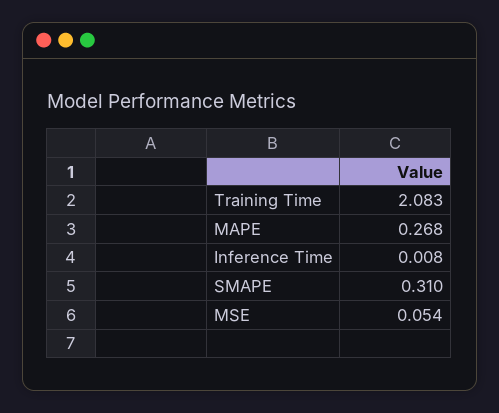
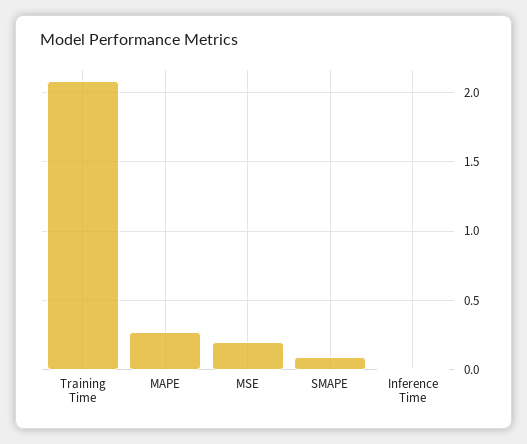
SMAPE: 0.31 -> 0.1
MSE: 0.054 -> 0.2

